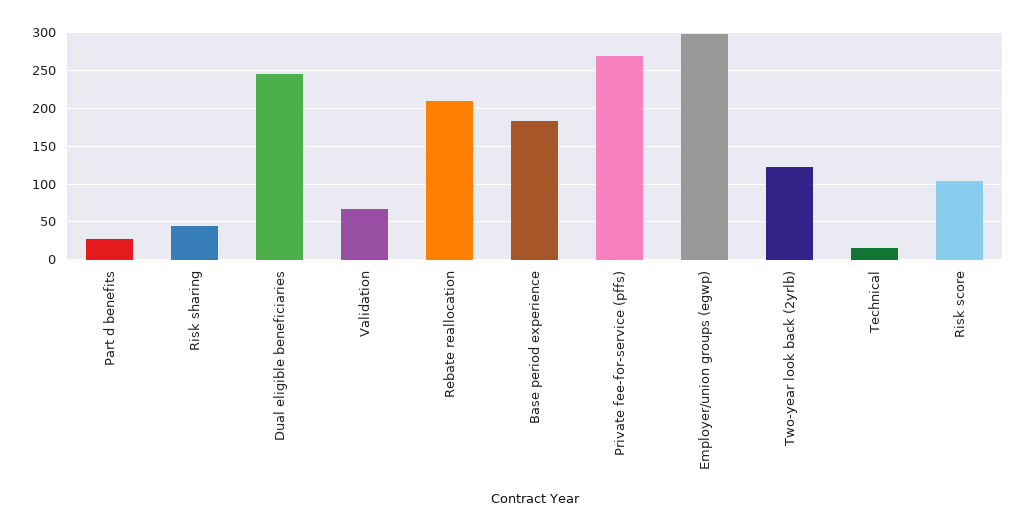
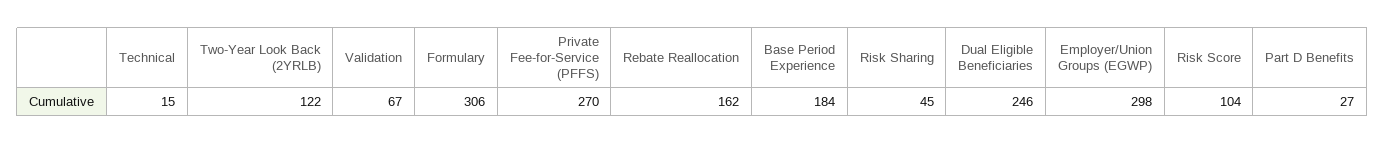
Rebate reallocation: 210 -> 162
Formulary: none -> 306

